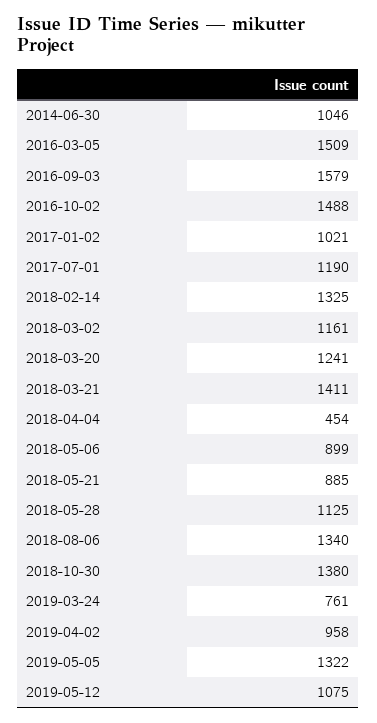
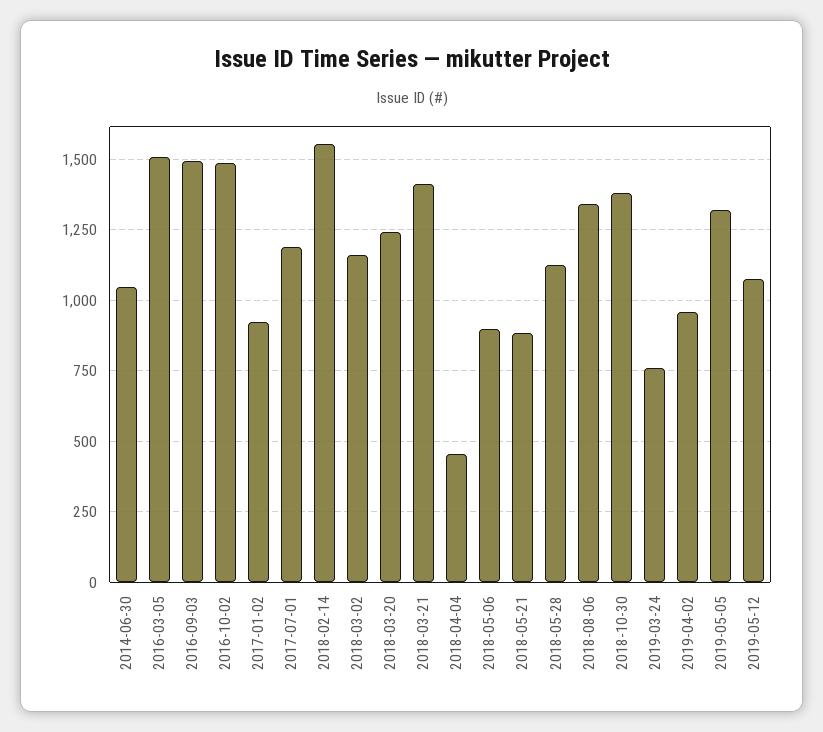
2016-09-03: 1579 -> 1500
2017-01-02: 1021 -> 925
2018-02-14: 1325 -> 1550

